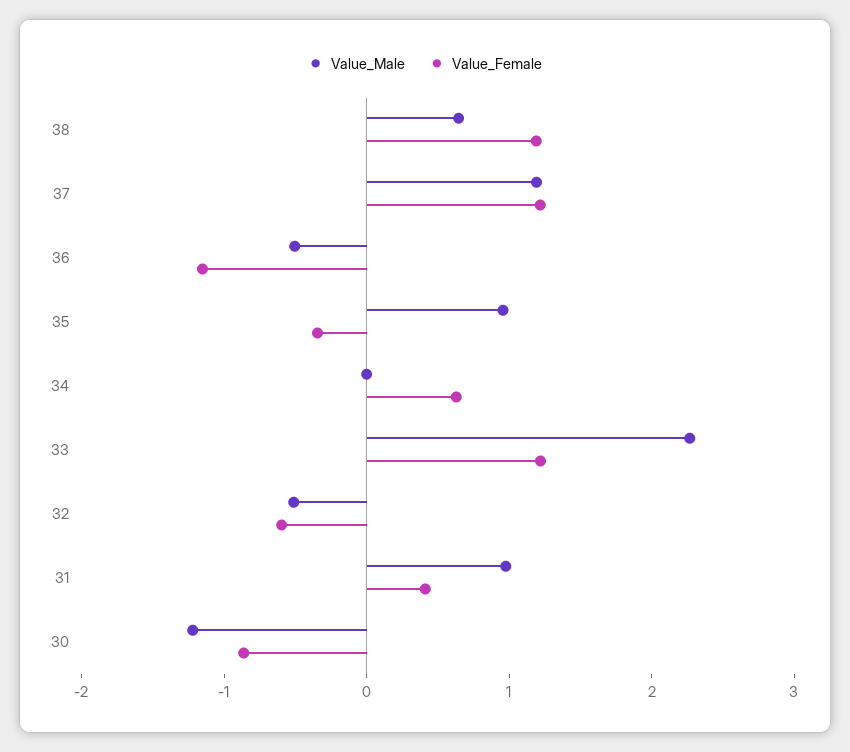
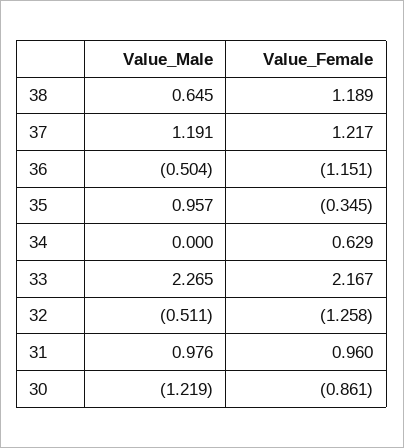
Value_Female, 33: 1.2 -> 2.167
Value_Female, 32: -0.6 -> -1.258
Value_Female, 31: 0.4 -> 0.96

